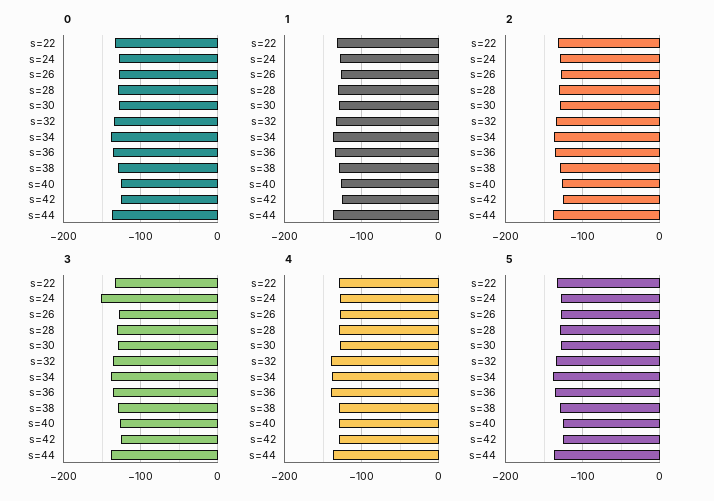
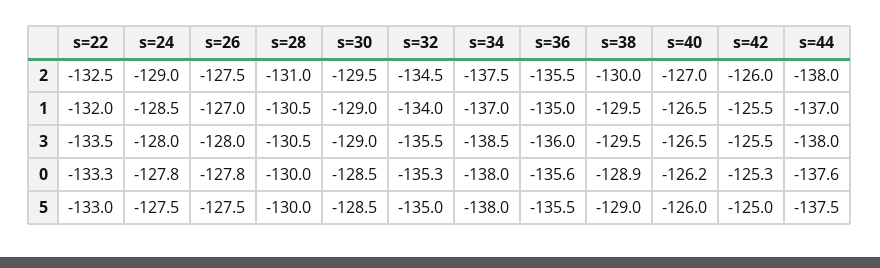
3, s=24: -150 -> -128
4, s=22: -130 -> none
4, s=24: -130 -> none
4, s=26: -130 -> none
4, s=28: -130 -> none
4, s=30: -130 -> none
4, s=32: -140 -> none
4, s=34: -140 -> none
4, s=36: -140 -> none
4, s=38: -130 -> none
4, s=40: -130 -> none
4, s=42: -130 -> none
4, s=44: -140 -> none

